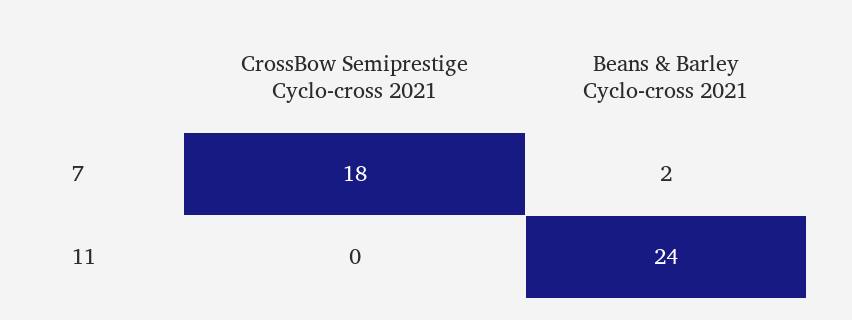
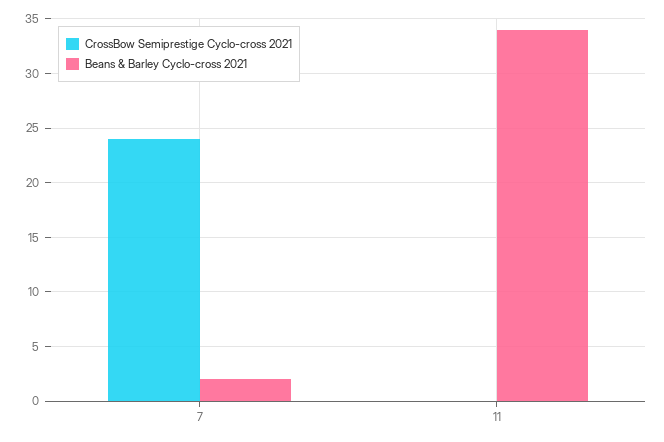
CrossBow Semiprestige Cyclo-cross 2021, 7: 18 -> 24
Beans & Barley Cyclo-cross 2021, 11: 24 -> 34

